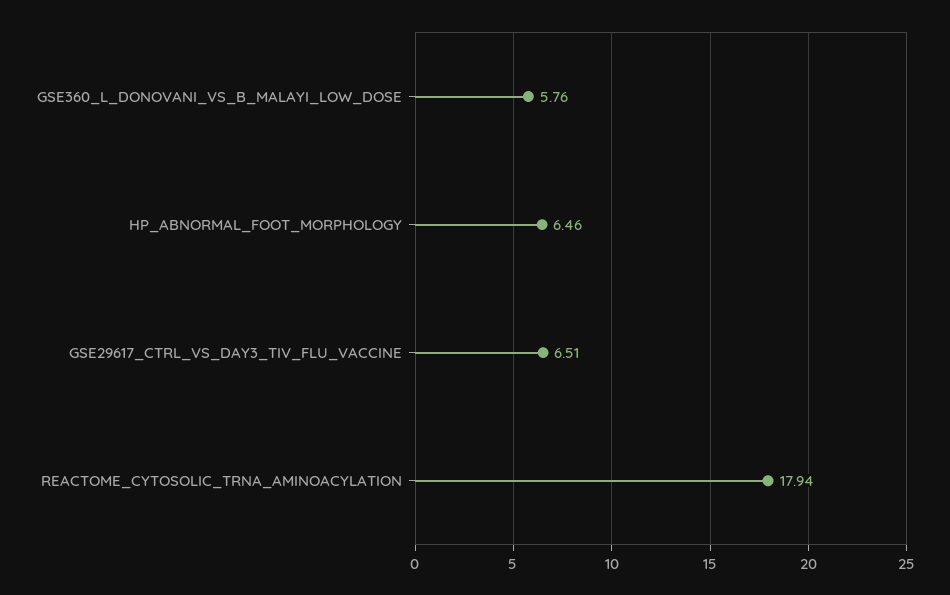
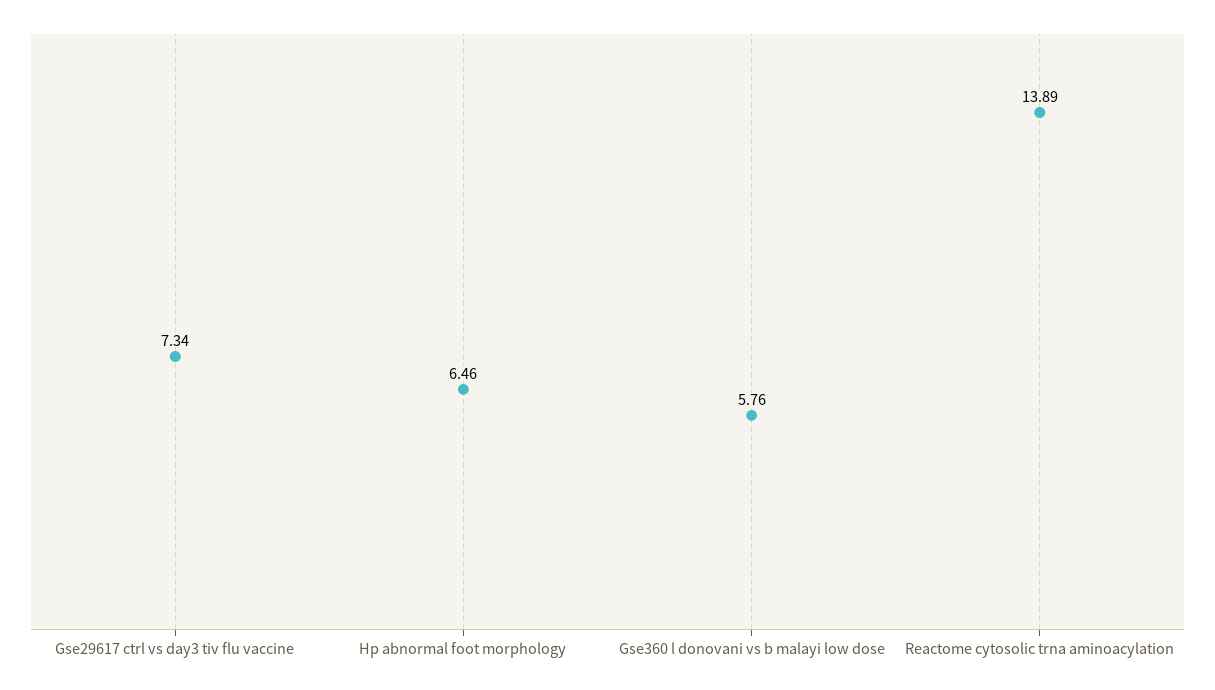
GSE29617_CTRL_VS_DAY3_TIV_FLU_VACCINE: 6.51 -> 7.34
REACTOME_CYTOSOLIC_TRNA_AMINOACYLATION: 17.94 -> 13.89

